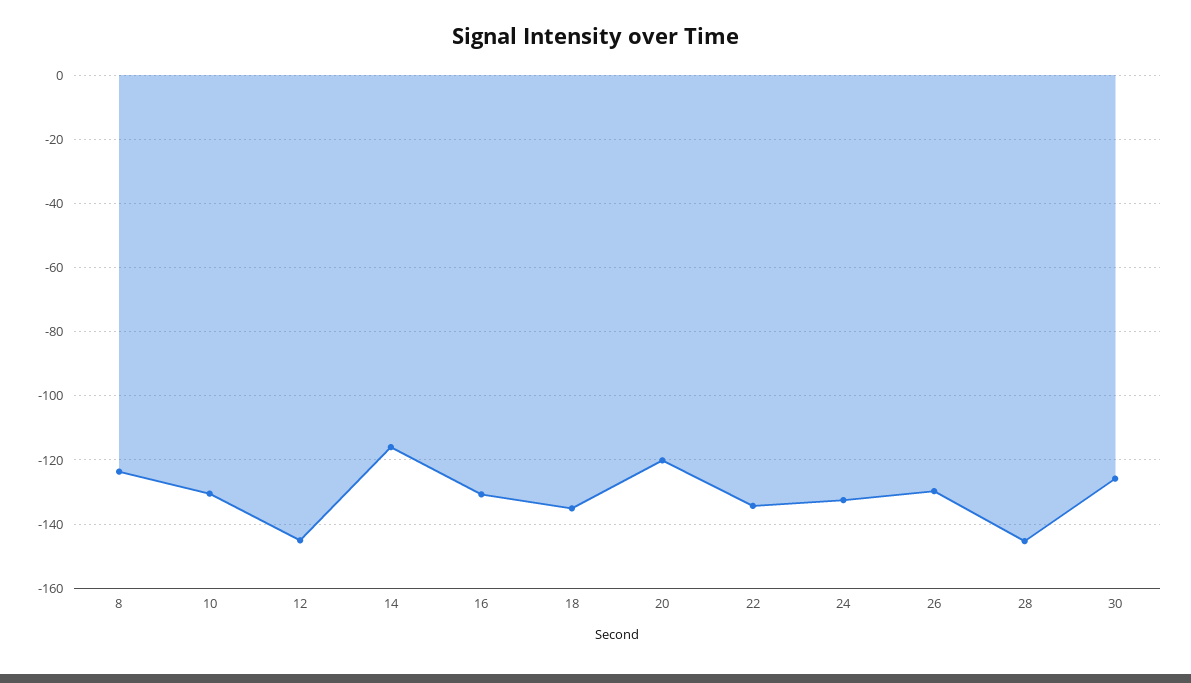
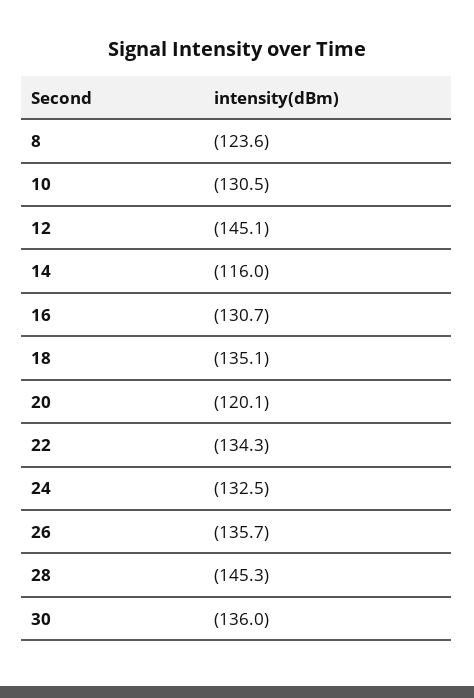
26: -130 -> -135.7
30: -126 -> -136

